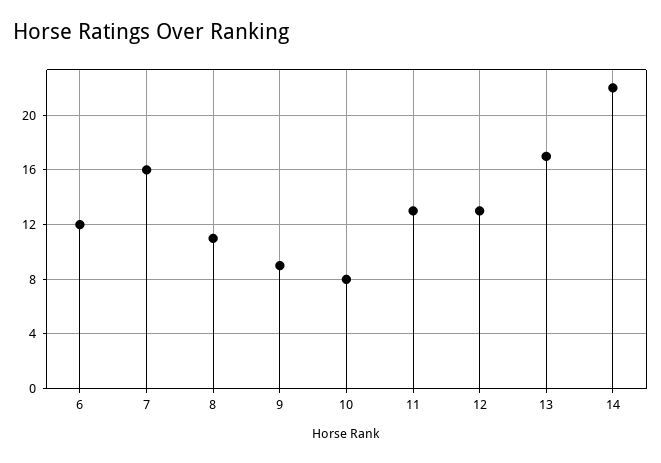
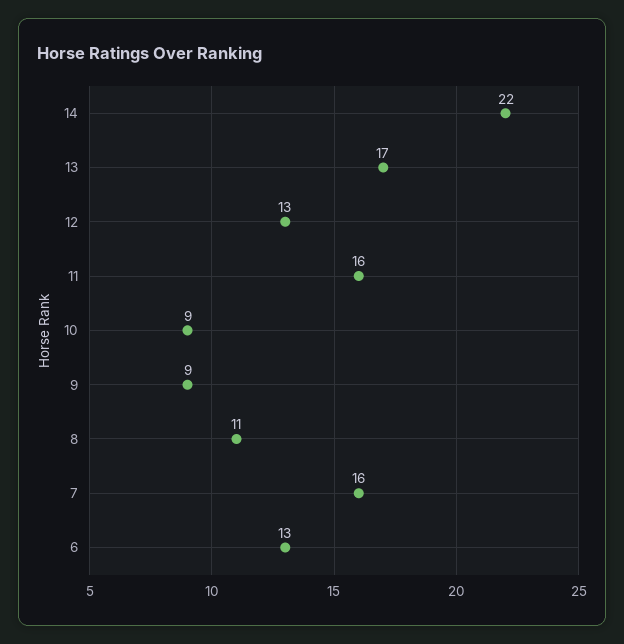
6: 12 -> 13
10: 8 -> 9
11: 13 -> 16

